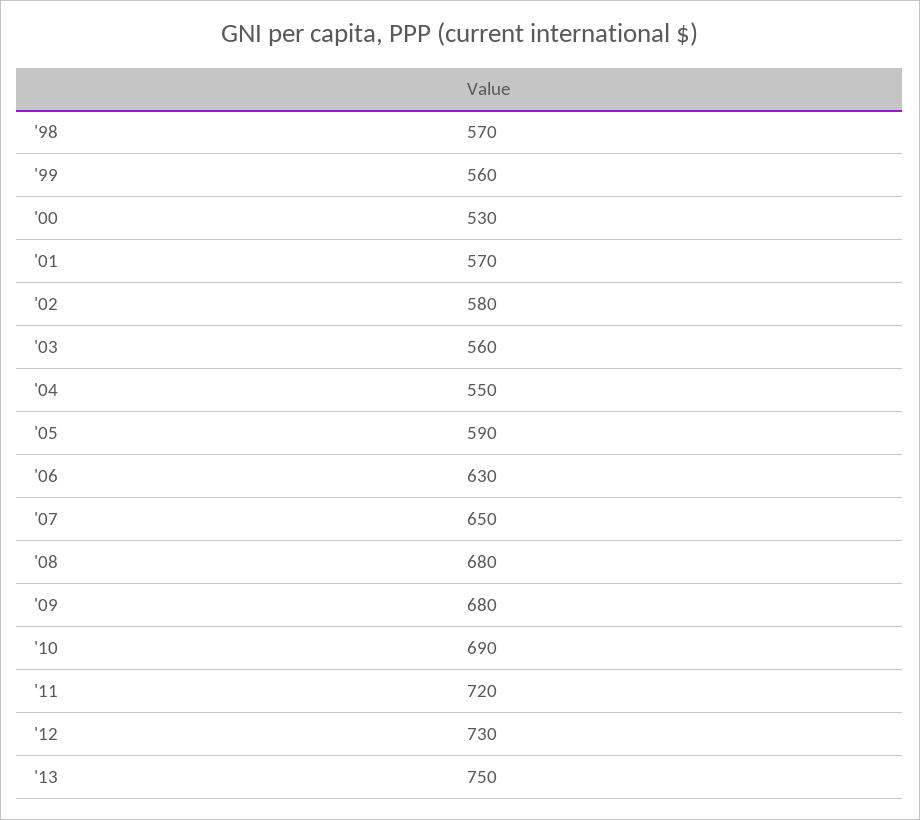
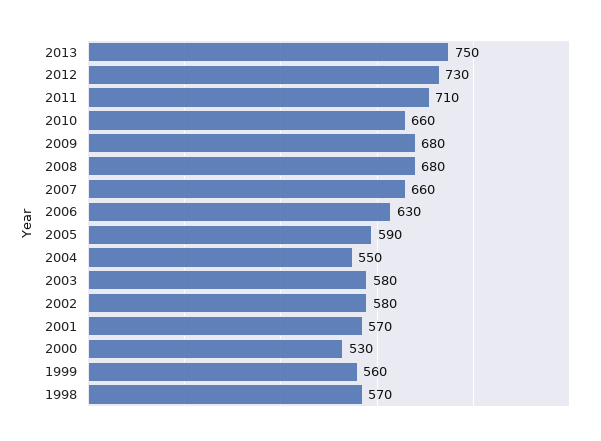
'03: 560 -> 580
'07: 650 -> 660
'10: 690 -> 660
'11: 720 -> 710

